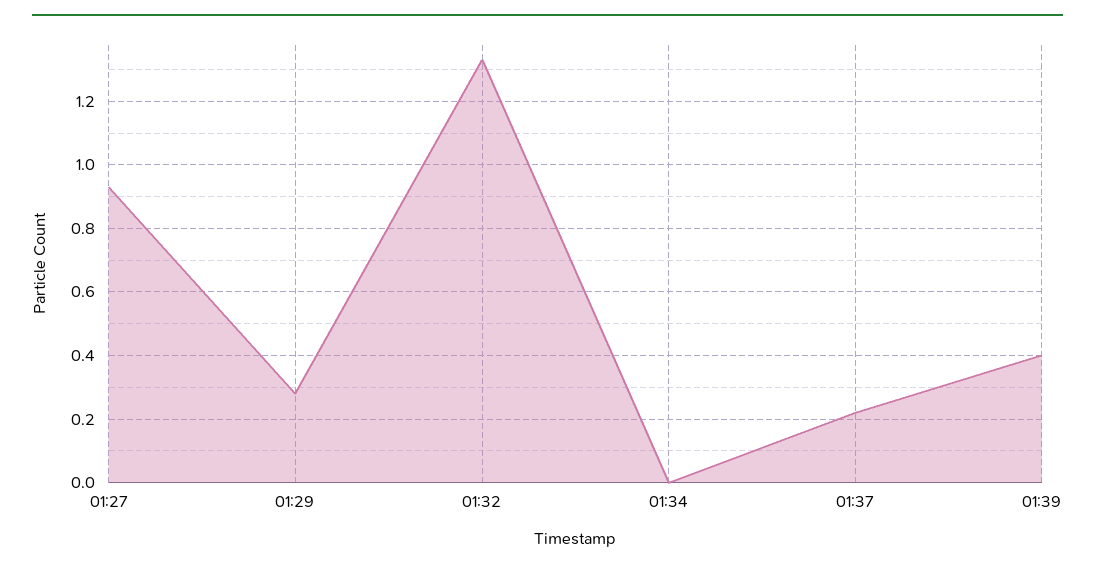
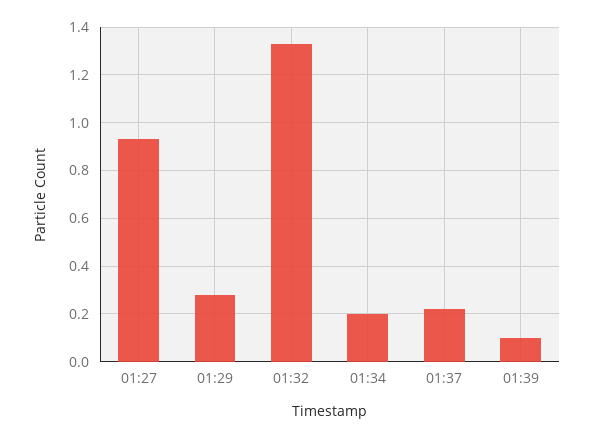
01:34: 0 -> 0.2
01:39: 0.4 -> 0.1

